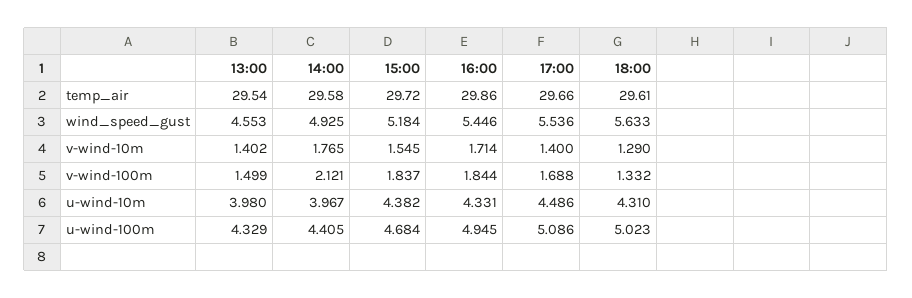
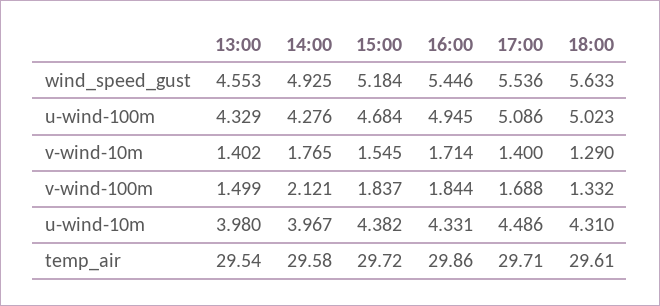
17:00, temp_air: 29.66 -> 29.71
14:00, u-wind-100m: 4.405 -> 4.276

